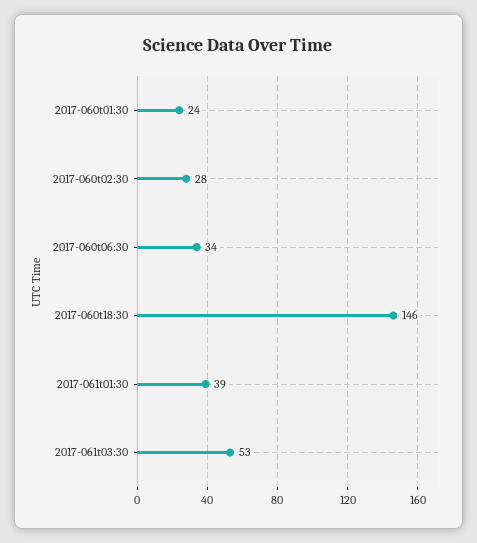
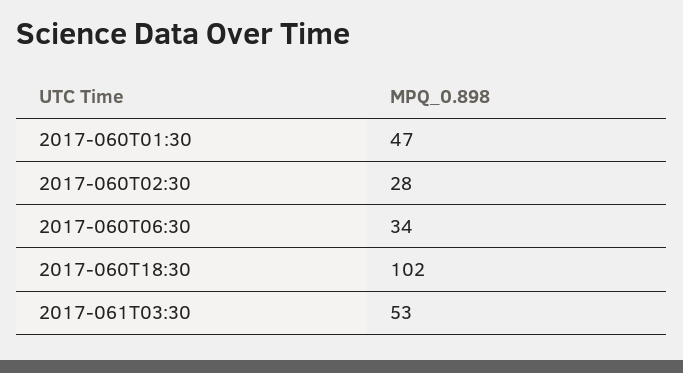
2017-060t01:30: 24 -> 47
2017-060t18:30: 146 -> 102
2017-061t01:30: 39 -> none

